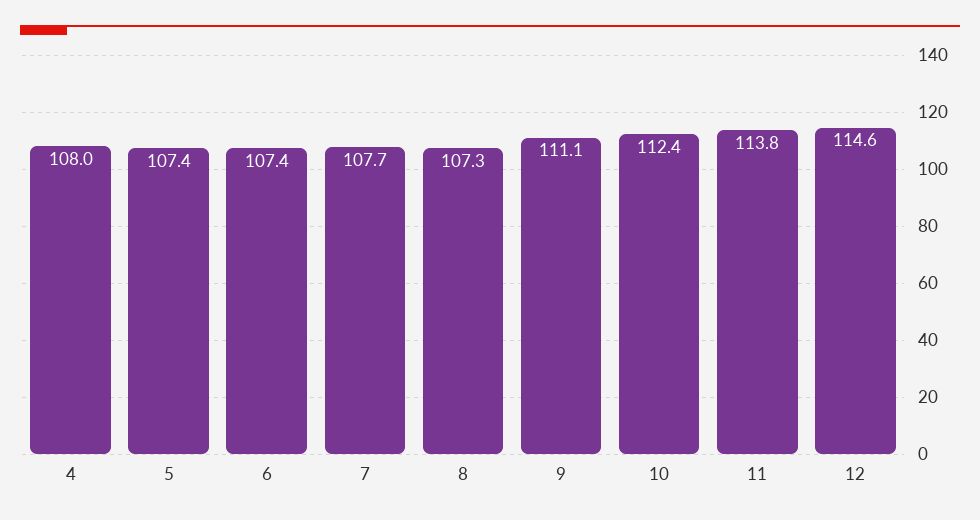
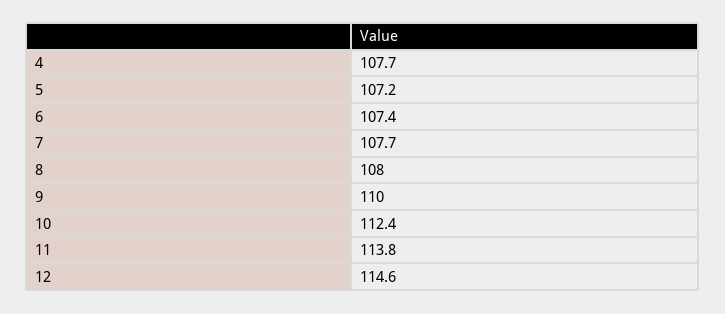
4: 108 -> 107.7
5: 107.4 -> 107.2
8: 107.3 -> 108
9: 111.1 -> 110

